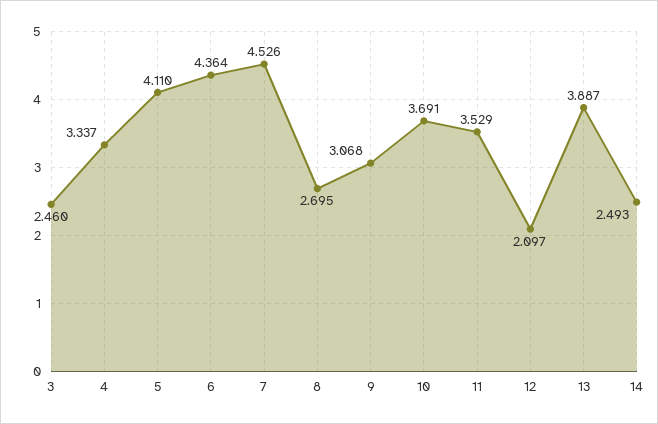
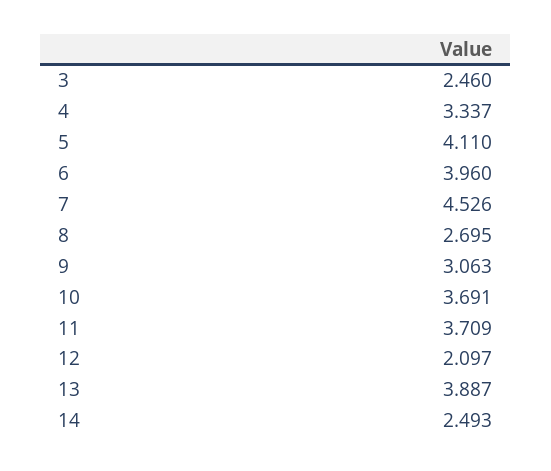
6: 4.364 -> 3.96
9: 3.068 -> 3.063
11: 3.529 -> 3.709

